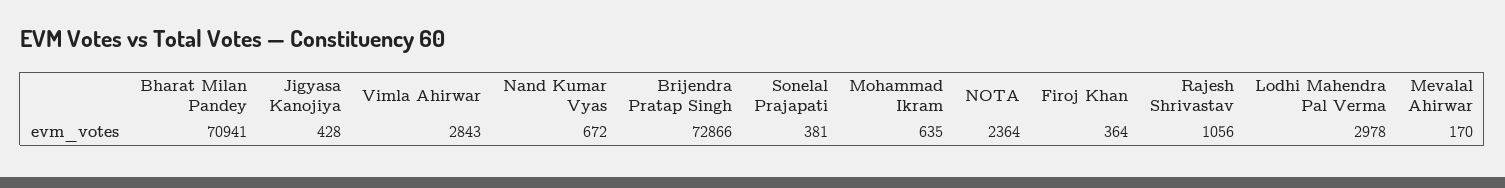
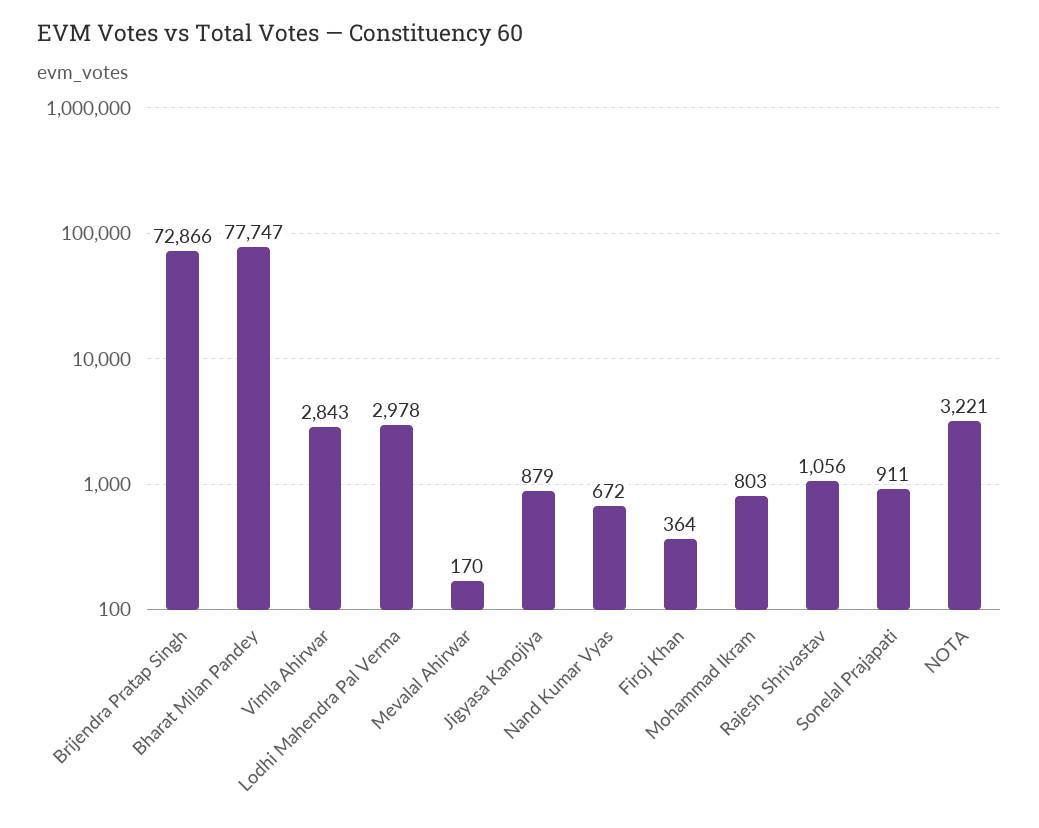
Bharat Milan Pandey: 70941 -> 77747
Jigyasa Kanojiya: 428 -> 879
Sonelal Prajapati: 381 -> 911
Mohammad Ikram: 635 -> 803
NOTA: 2364 -> 3221

